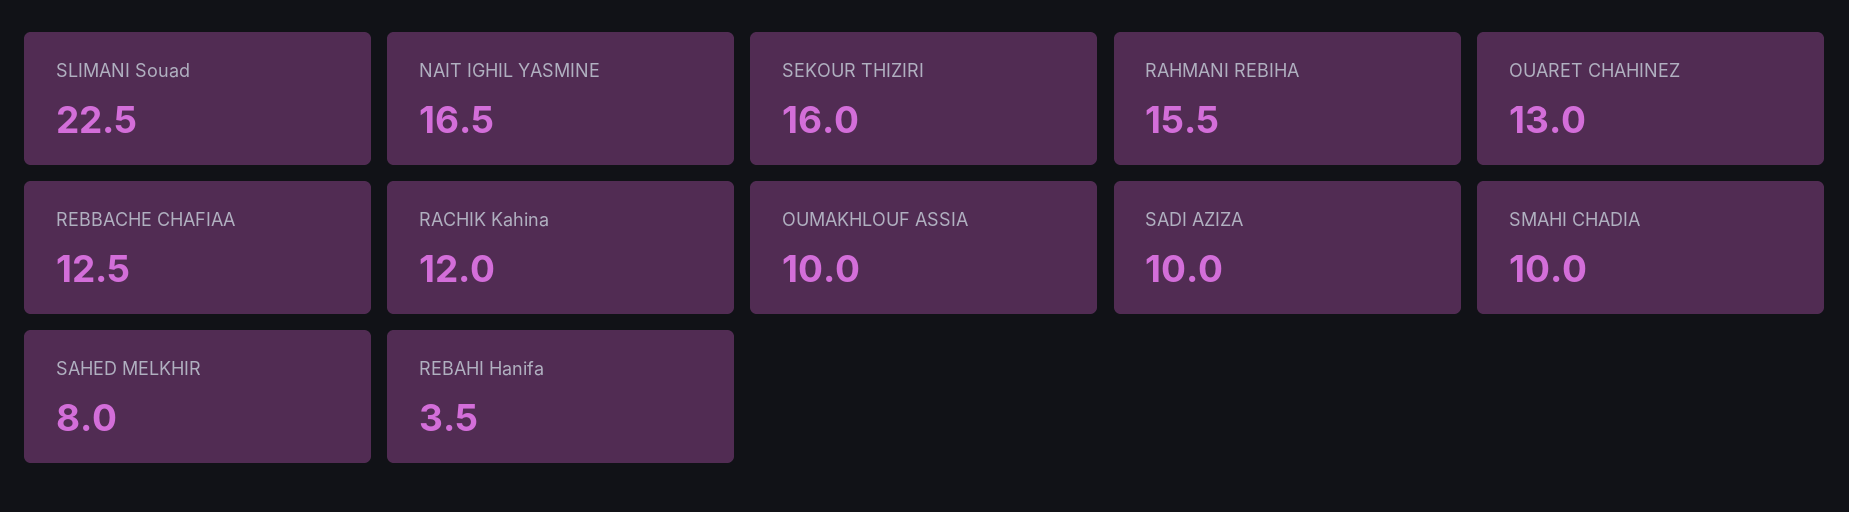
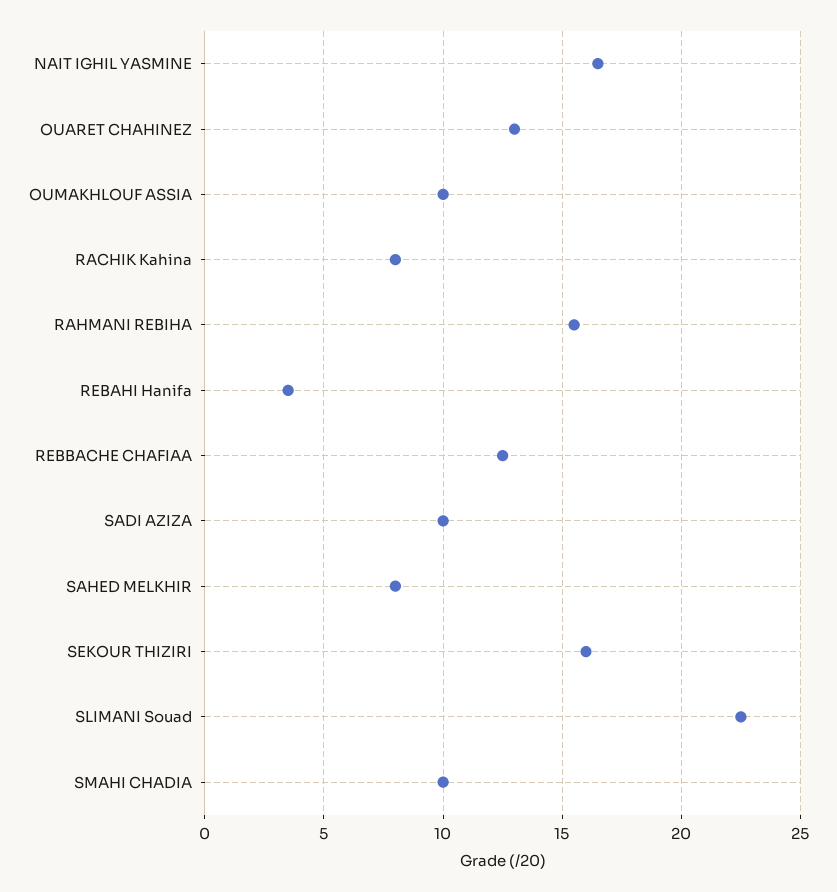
RACHIK Kahina: 12 -> 8

